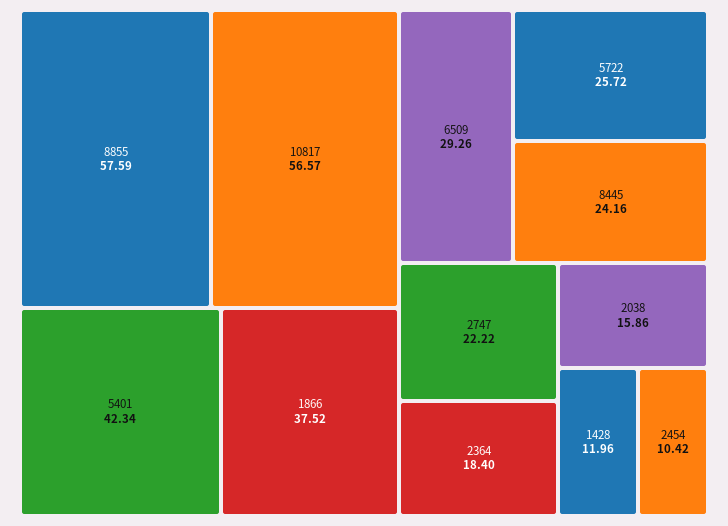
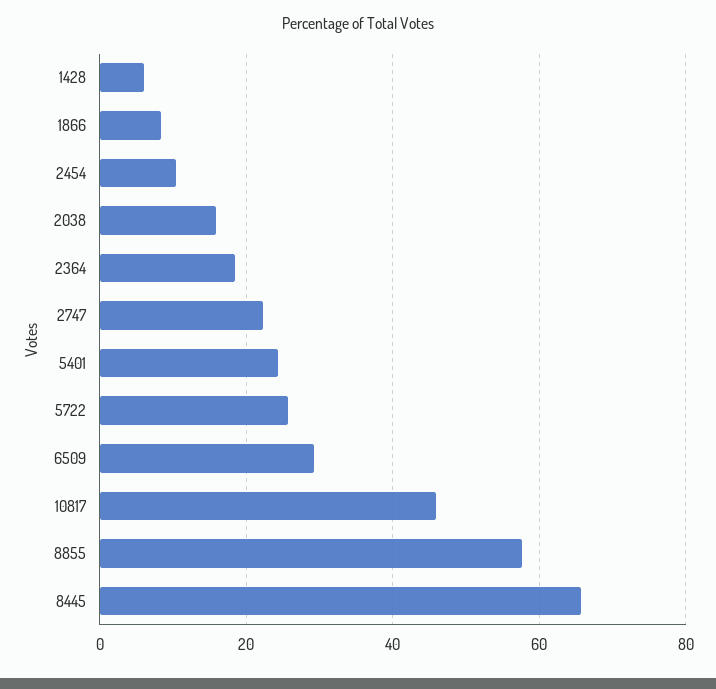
10817: 56.57 -> 46
5401: 42.34 -> 24
1866: 37.52 -> 8
8445: 24.16 -> 66
1428: 11.96 -> 6

